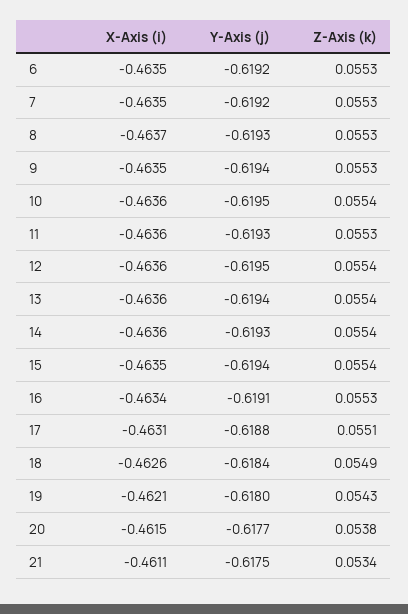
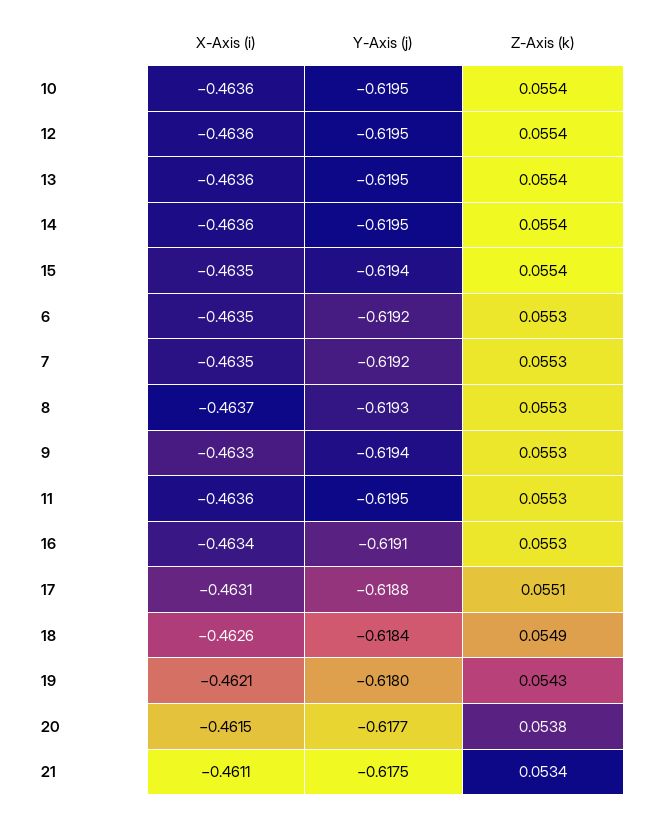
X-Axis (i), 9: -0.4635 -> -0.4633
Y-Axis (j), 11: -0.6193 -> -0.6195
Y-Axis (j), 13: -0.6194 -> -0.6195
Y-Axis (j), 14: -0.6193 -> -0.6195

